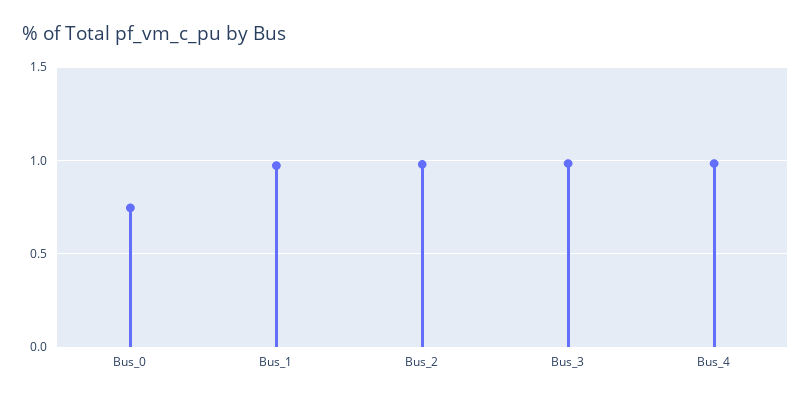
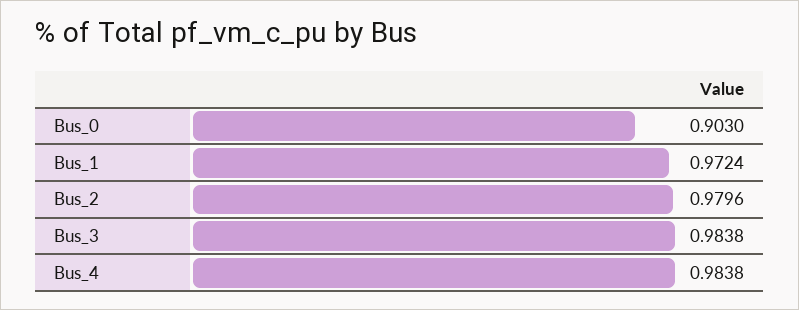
Bus_0: 0.75 -> 0.903

